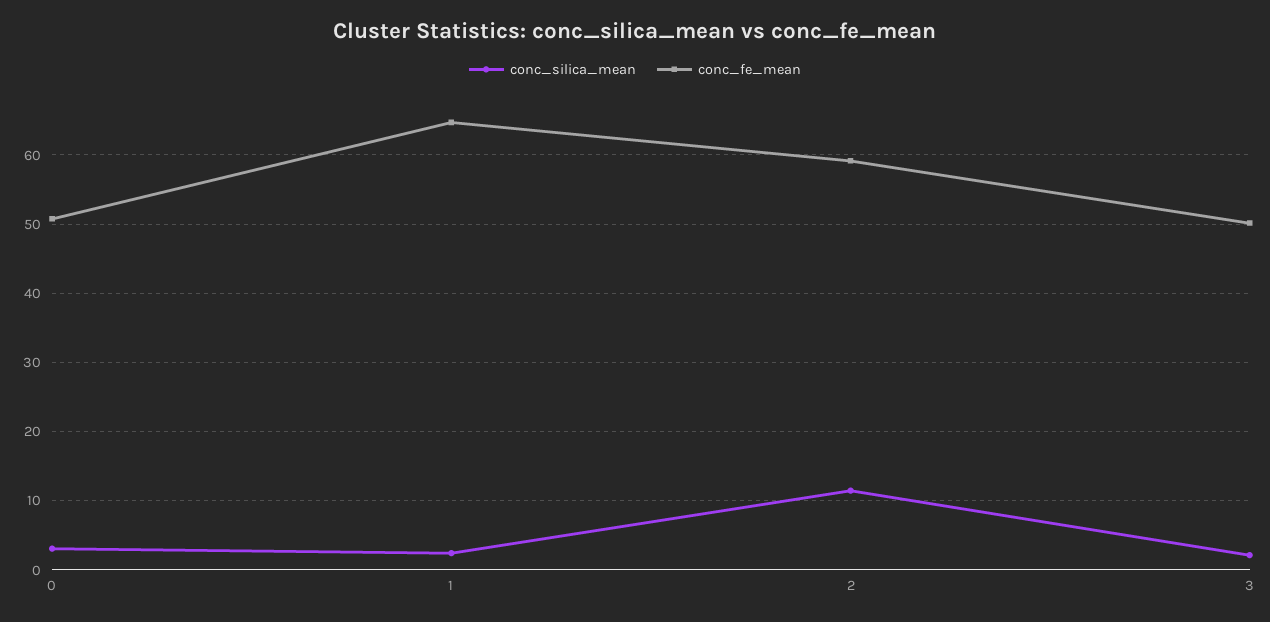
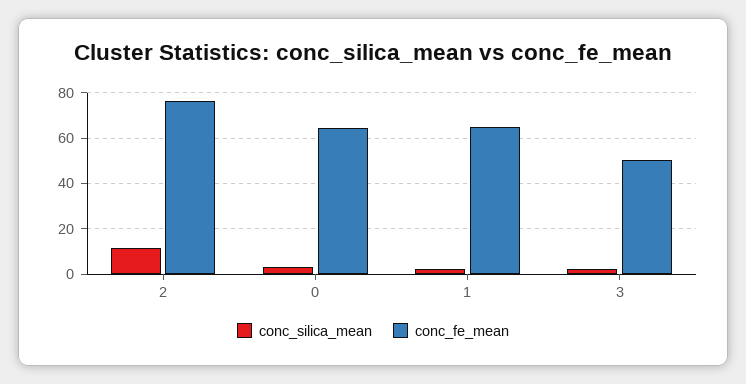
conc_fe_mean, 0: 51 -> 65
conc_fe_mean, 2: 59 -> 75

